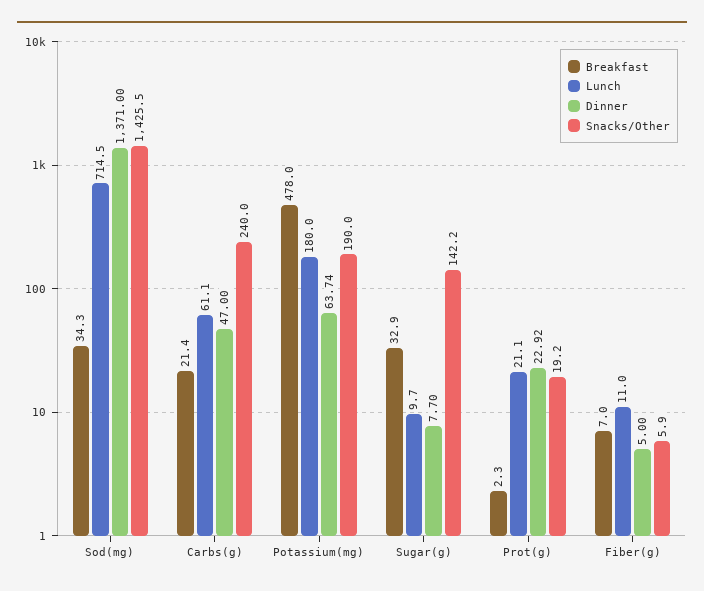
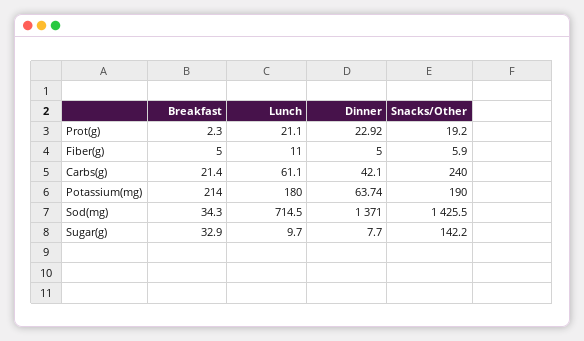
Dinner, Carbs(g): 47 -> 42.1
Breakfast, Potassium(mg): 478 -> 214
Breakfast, Fiber(g): 7 -> 5

